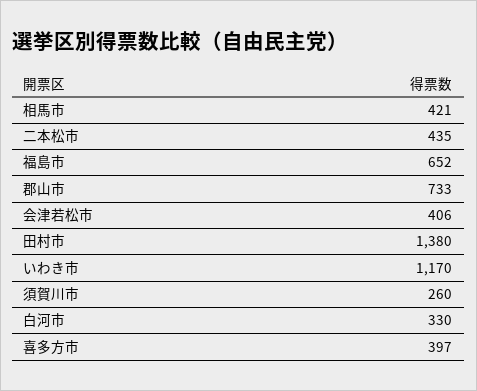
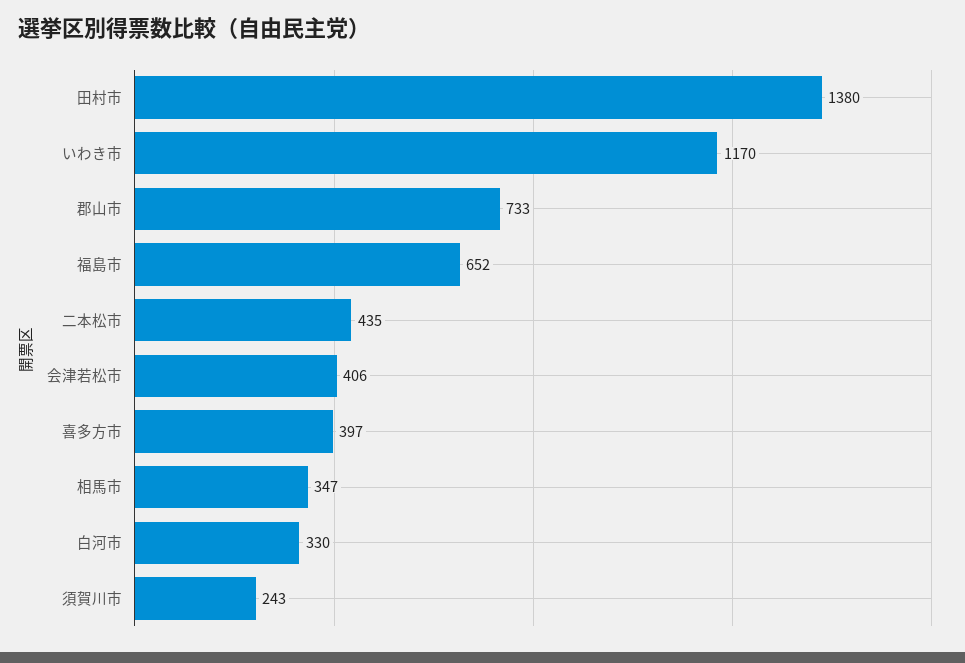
相馬市: 421 -> 347
須賀川市: 260 -> 243

